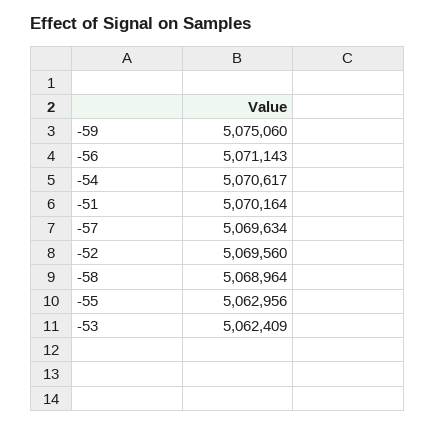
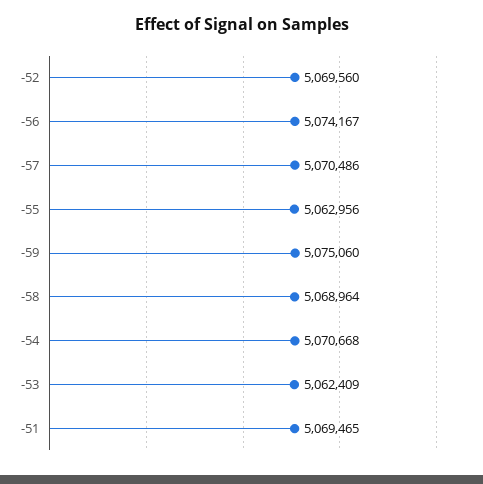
-56: 5071143 -> 5074167
-54: 5070617 -> 5070668
-51: 5070164 -> 5069465
-57: 5069634 -> 5070486

